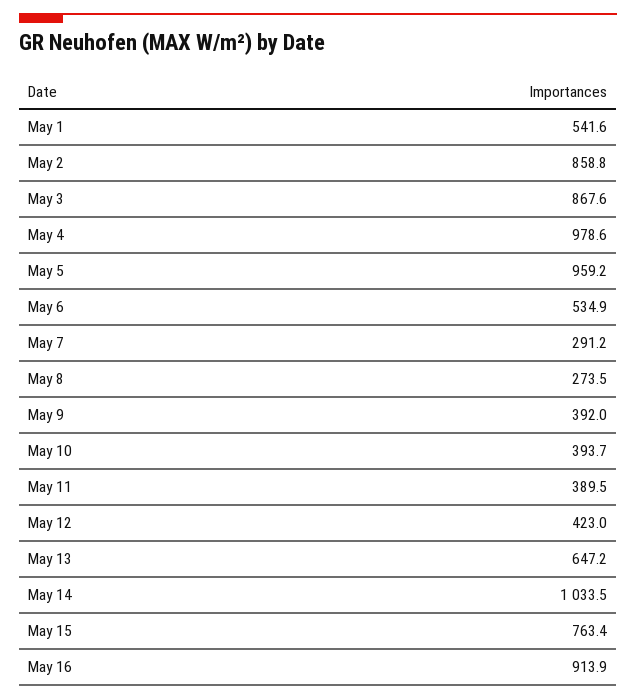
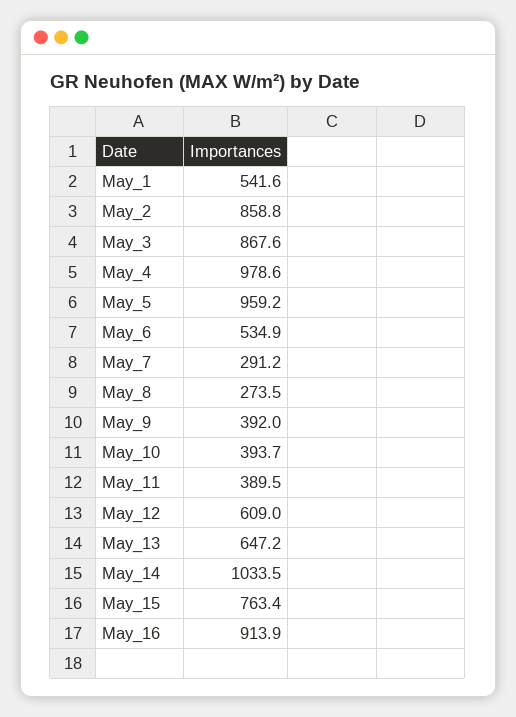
May 12: 423 -> 609

